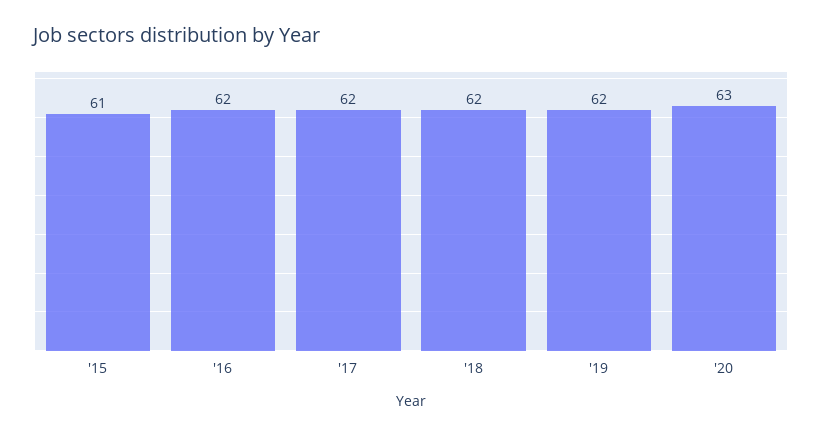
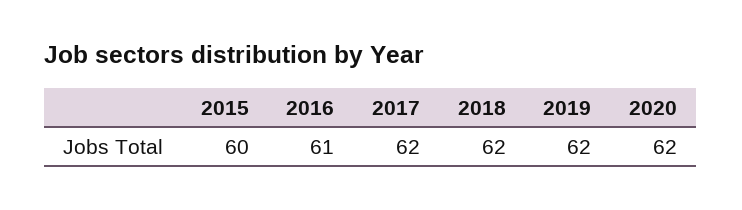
'15: 61 -> 60
'16: 62 -> 61
'20: 63 -> 62

